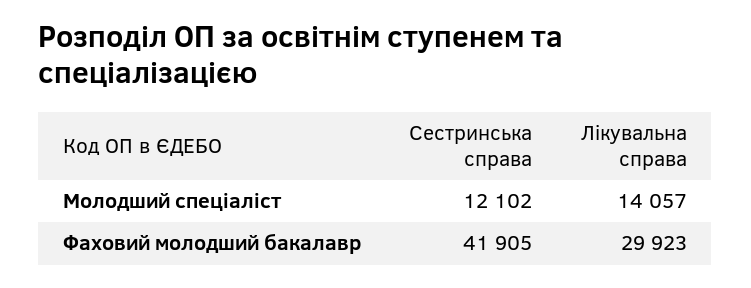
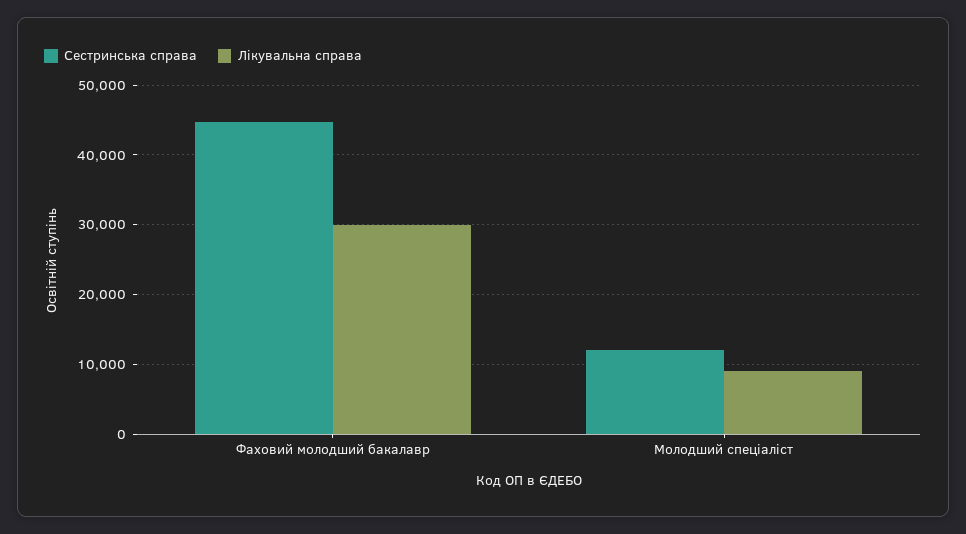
Лікувальна справа, Молодший спеціаліст: 14057 -> 9000
Сестринська справа, Фаховий молодший бакалавр: 41905 -> 45000

